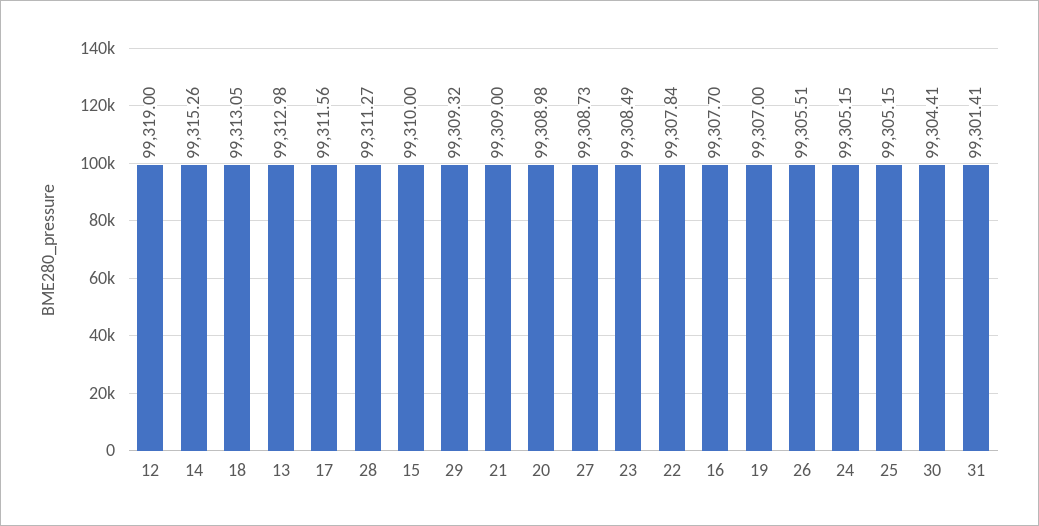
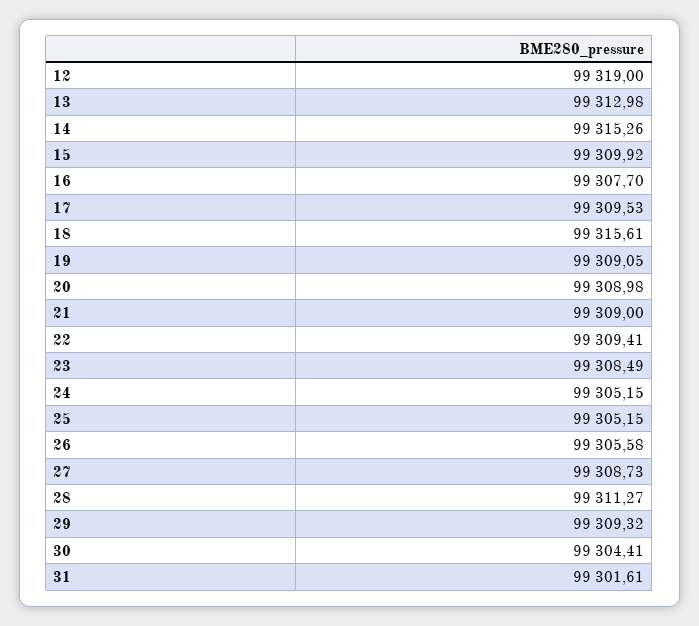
18: 99313.05 -> 99315.61
17: 99311.56 -> 99309.53
15: 99310 -> 99309.92
22: 99307.84 -> 99309.41
19: 99307 -> 99309.05
26: 99305.51 -> 99305.58
31: 99301.41 -> 99301.61

